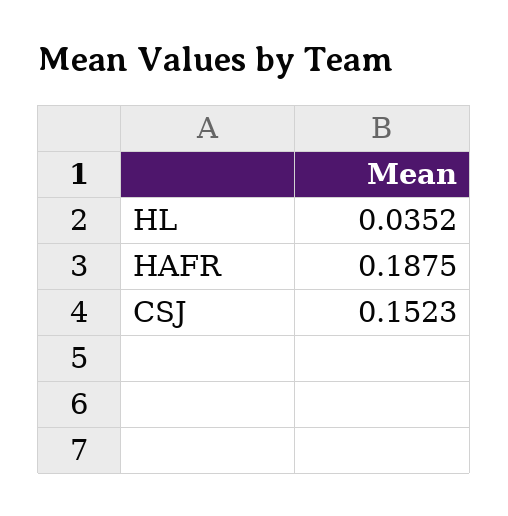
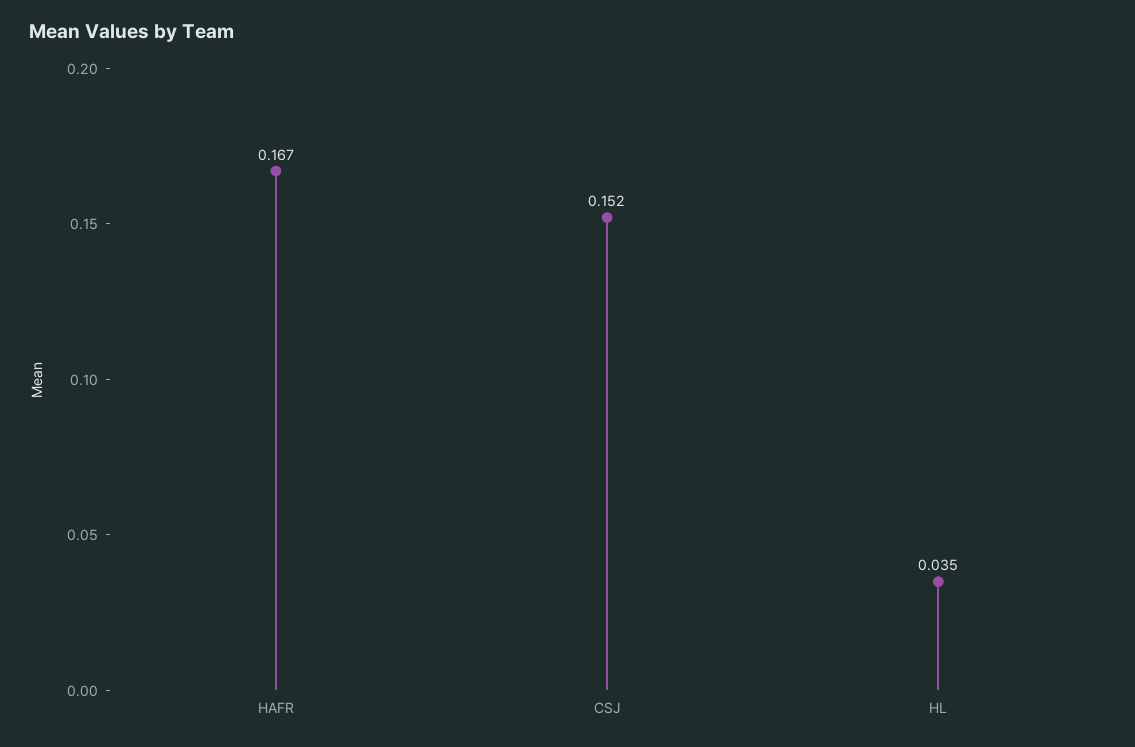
HAFR: 0.1875 -> 0.167

